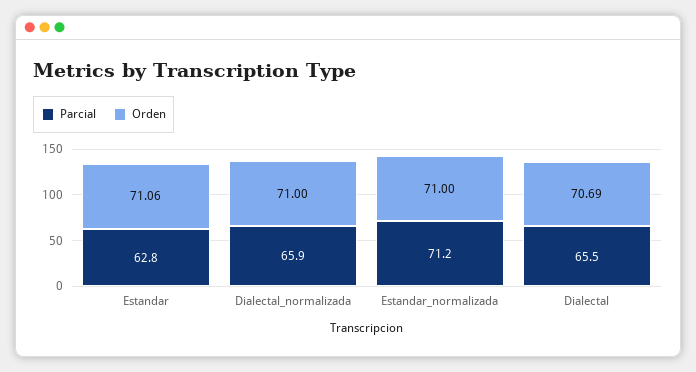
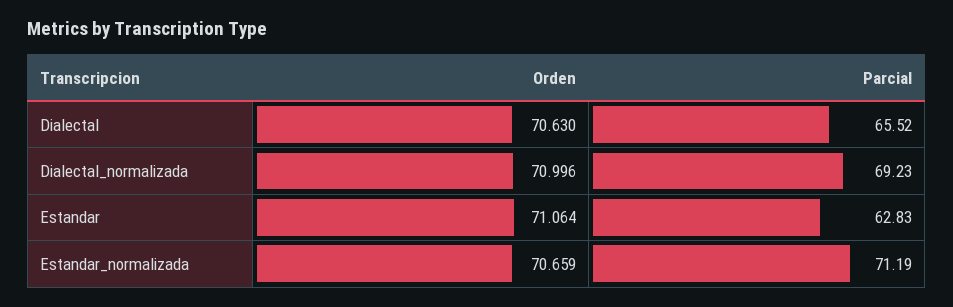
Parcial, Dialectal_normalizada: 65.9 -> 69.23
Orden, Estandar_normalizada: 71 -> 70.659
Orden, Dialectal: 70.69 -> 70.63

